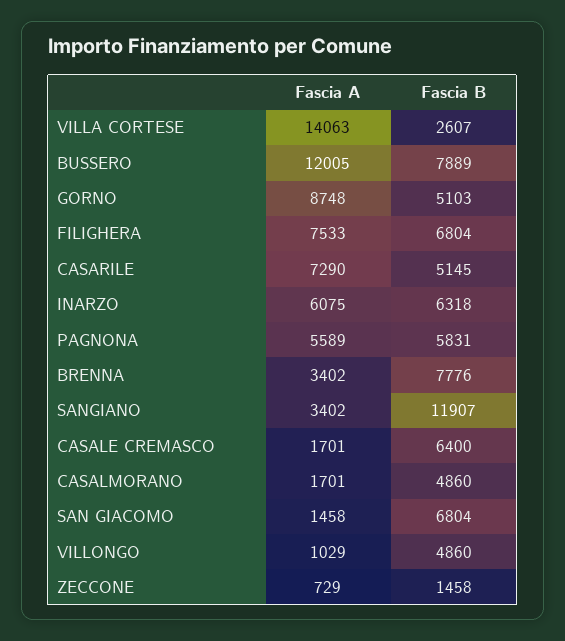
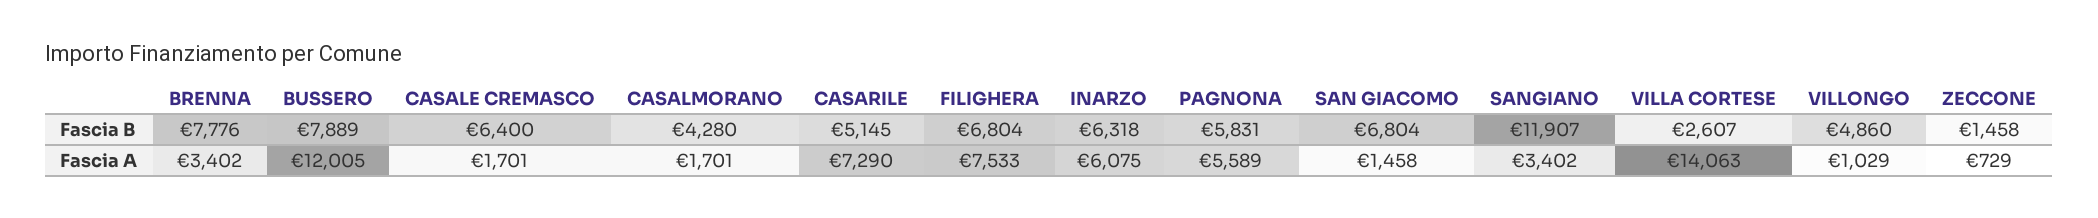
Fascia A, GORNO: 8748 -> none
Fascia B, GORNO: 5103 -> none
Fascia B, CASALMORANO: 4860 -> 4280

